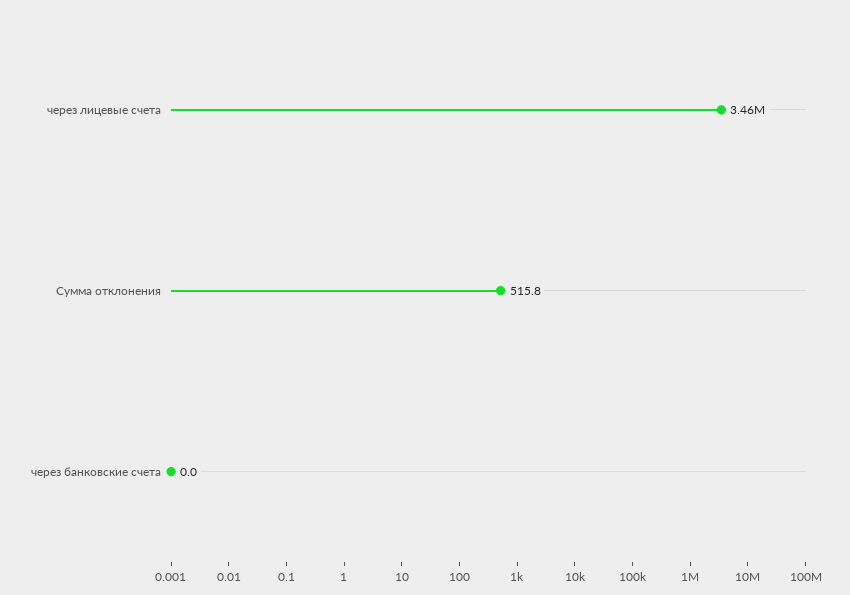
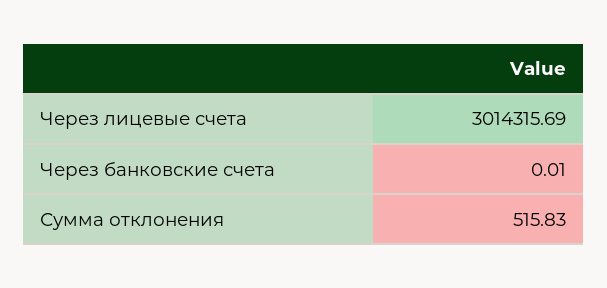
через лицевые счета: 3460000 -> 3014315.69

